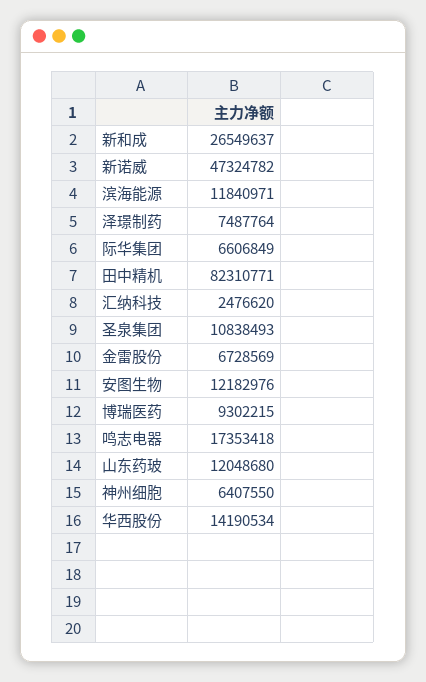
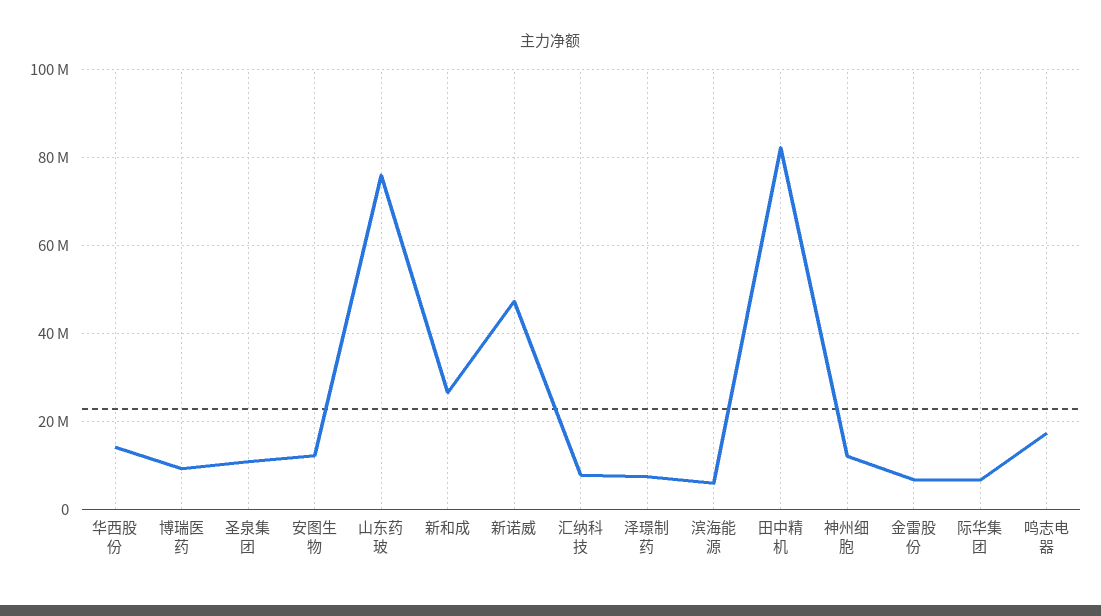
滨海能源: 11840971 -> 6000000
汇纳科技: 2476620 -> 8000000
山东药玻: 12048680 -> 76000000
神州细胞: 6407550 -> 12000000

